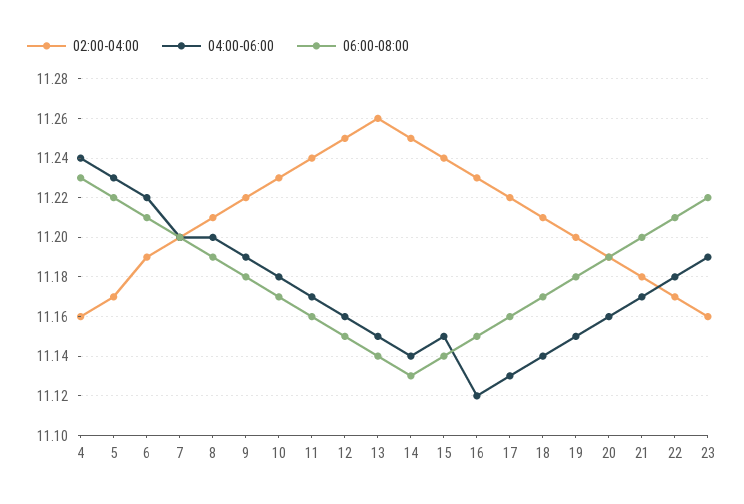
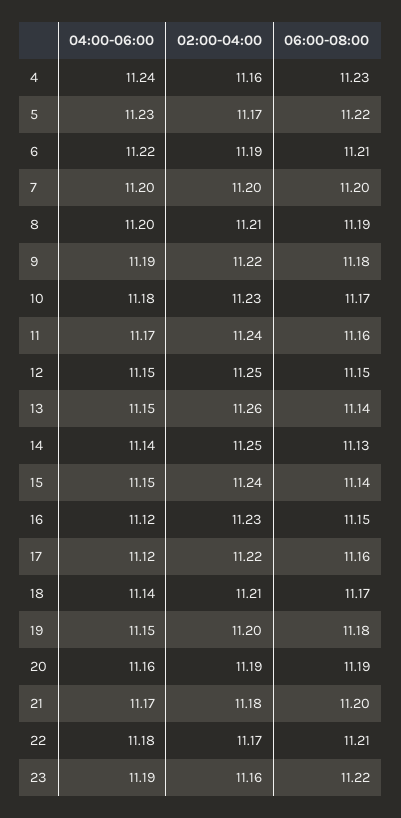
04:00-06:00, 12: 11.16 -> 11.15
04:00-06:00, 17: 11.13 -> 11.12

